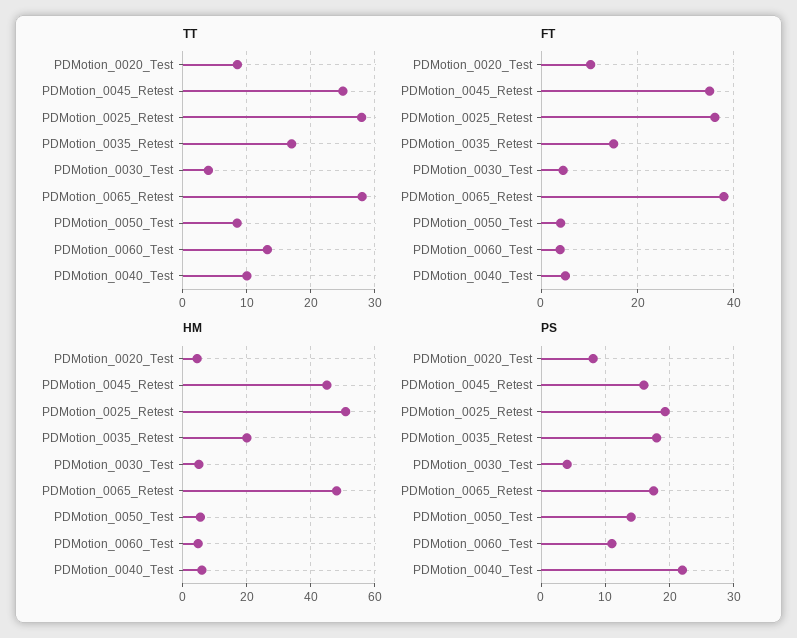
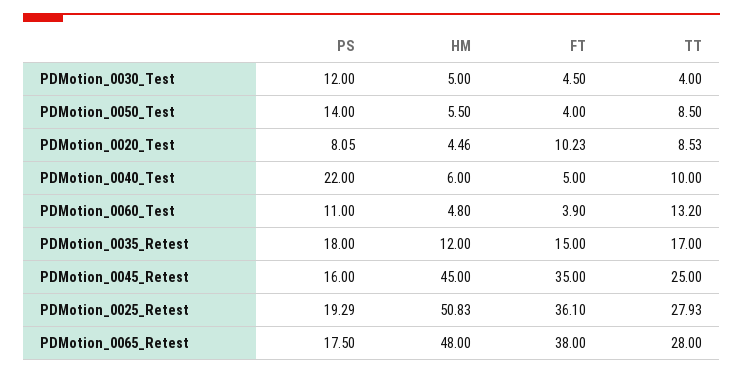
HM, PDMotion_0035_Retest: 20 -> 12
PS, PDMotion_0030_Test: 4 -> 12

